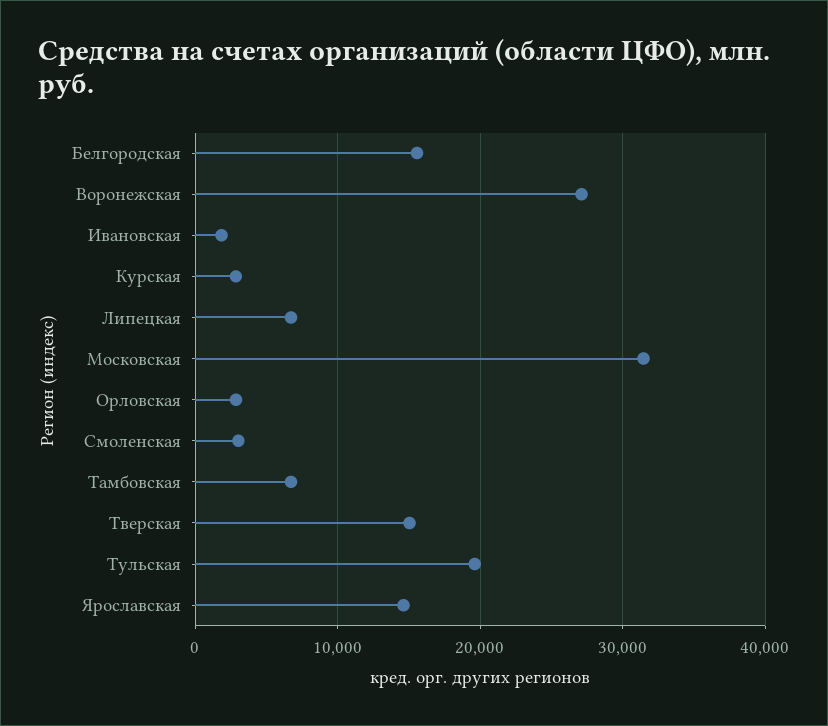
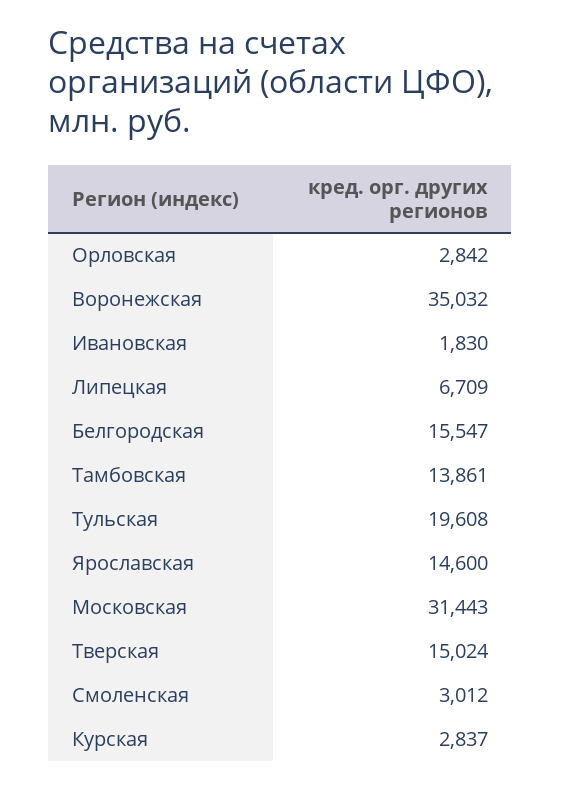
Воронежская: 27000 -> 35032
Тамбовская: 7000 -> 13861

